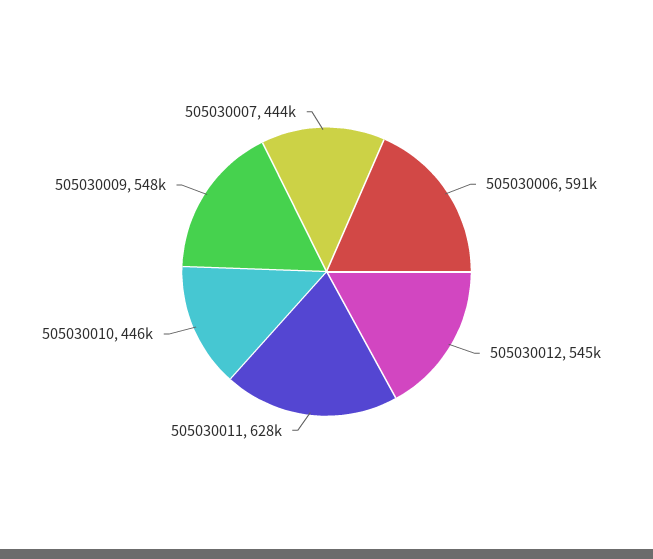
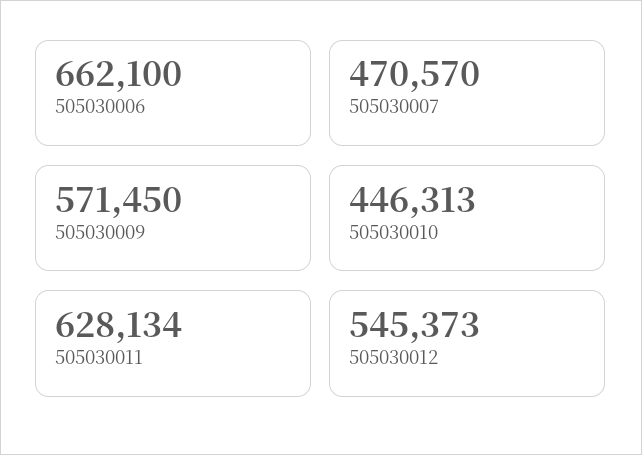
505030006: 591000 -> 662100
505030009: 548000 -> 571450
505030007: 444000 -> 470570

